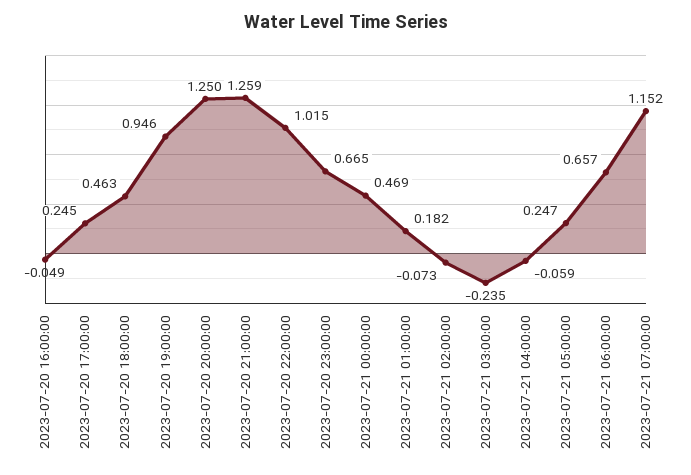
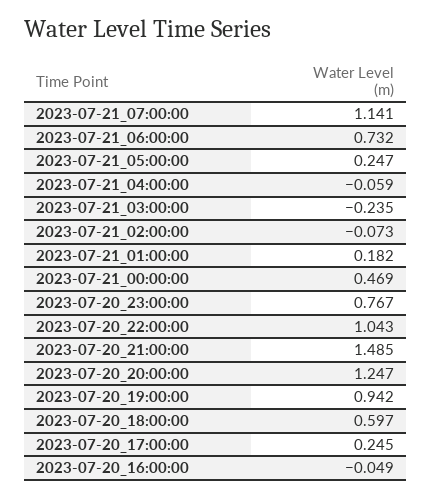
2023-07-20 18:00:00: 0.463 -> 0.597
2023-07-20 19:00:00: 0.946 -> 0.942
2023-07-20 20:00:00: 1.25 -> 1.247
2023-07-20 21:00:00: 1.259 -> 1.485
2023-07-20 22:00:00: 1.015 -> 1.043
2023-07-20 23:00:00: 0.665 -> 0.767
2023-07-21 06:00:00: 0.657 -> 0.732
2023-07-21 07:00:00: 1.152 -> 1.141

